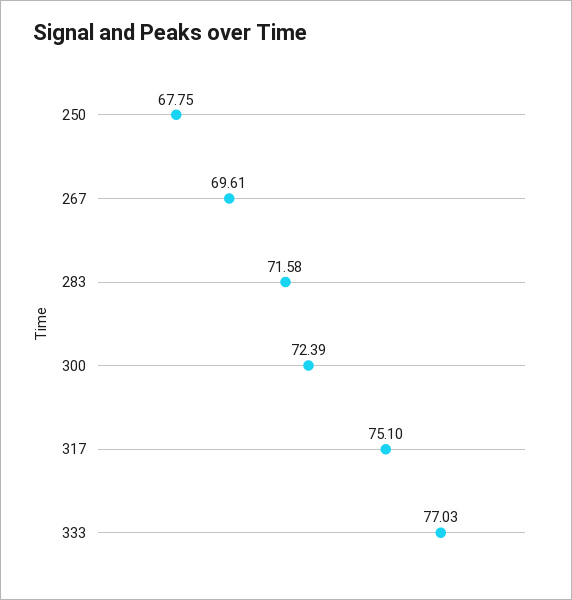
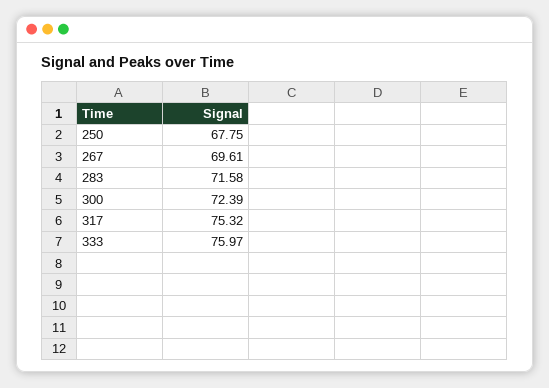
317: 75.1 -> 75.32
333: 77.03 -> 75.97

